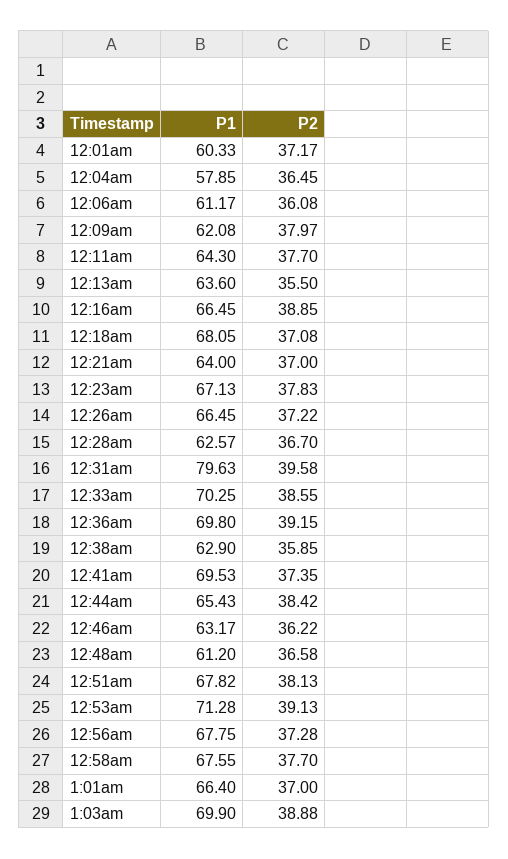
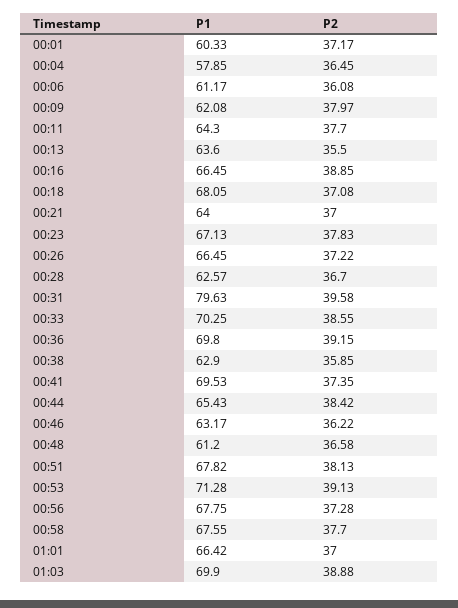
P1, 1:01am: 66.4 -> 66.42

